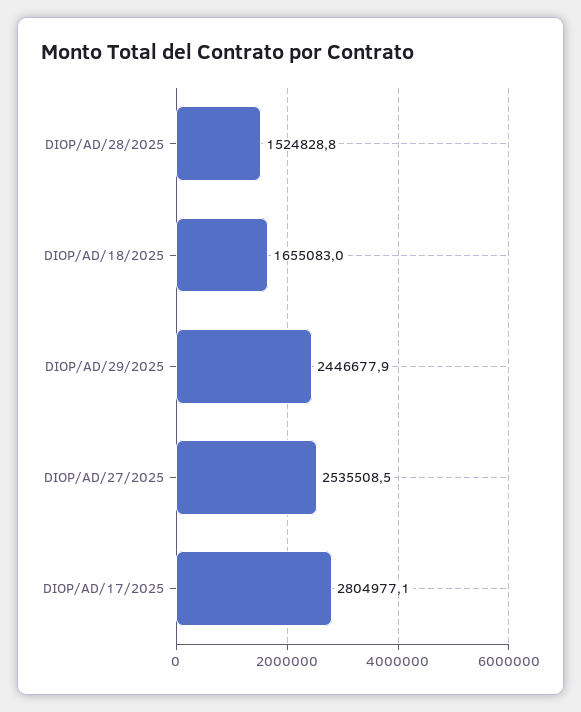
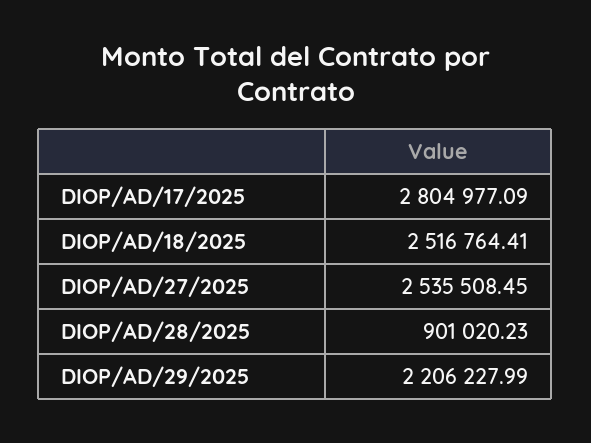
DIOP/AD/28/2025: 1524828.8 -> 901020.23
DIOP/AD/18/2025: 1655083 -> 2516764.41
DIOP/AD/29/2025: 2446677.9 -> 2206227.99

